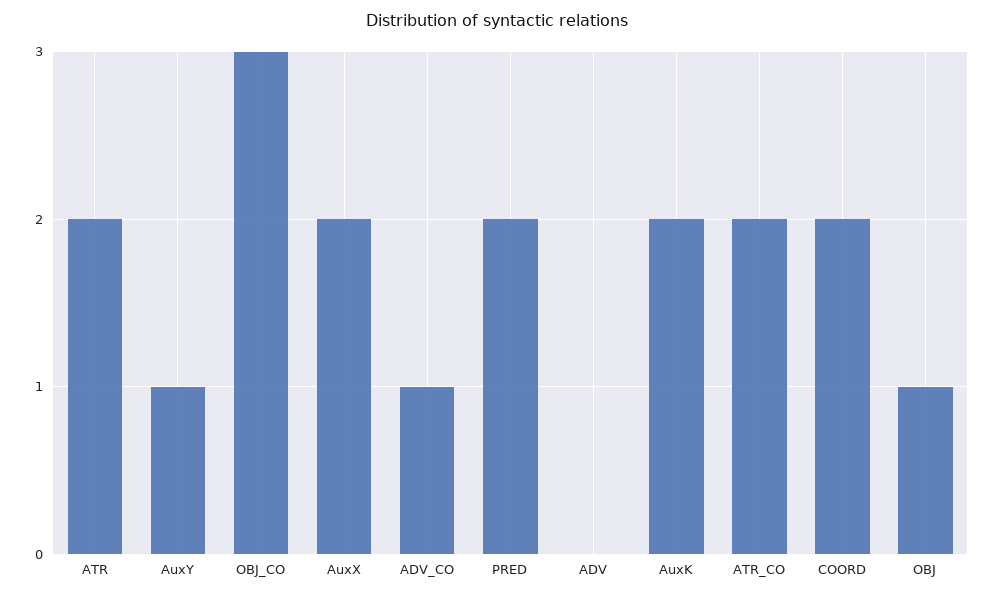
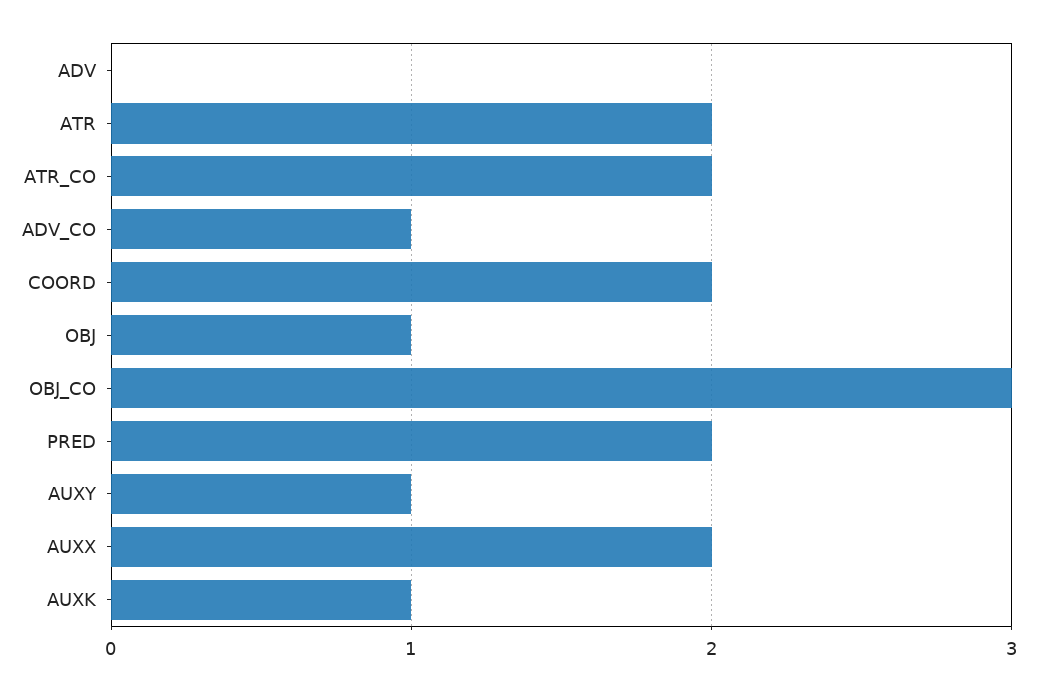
AuxK: 2 -> 1

